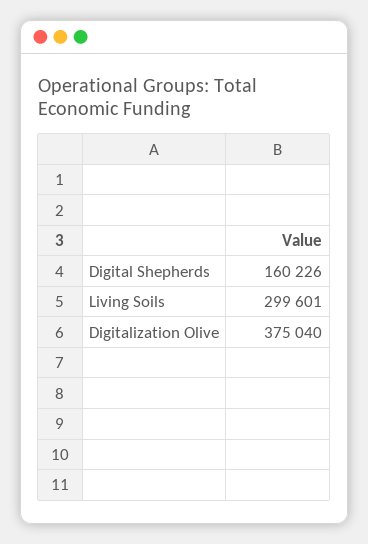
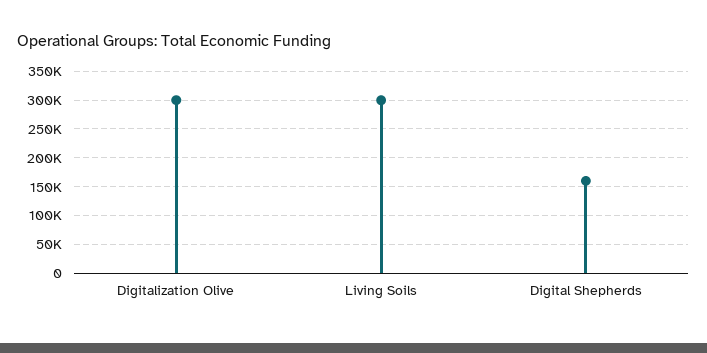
Digitalization Olive: 375040 -> 300000

